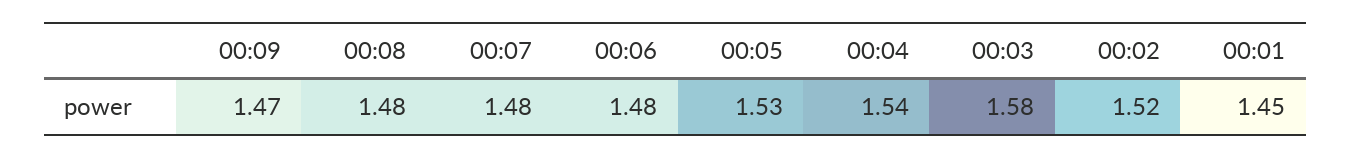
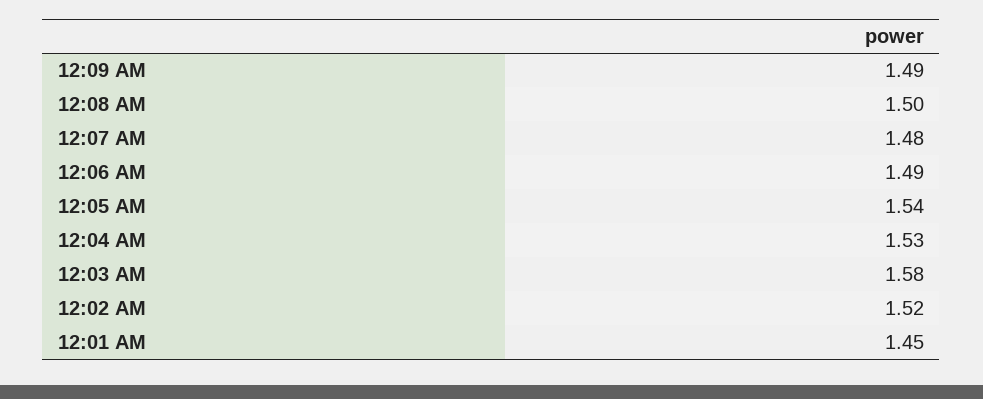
00:09: 1.47 -> 1.49
00:08: 1.48 -> 1.5
00:06: 1.48 -> 1.49
00:05: 1.53 -> 1.54
00:04: 1.54 -> 1.53

